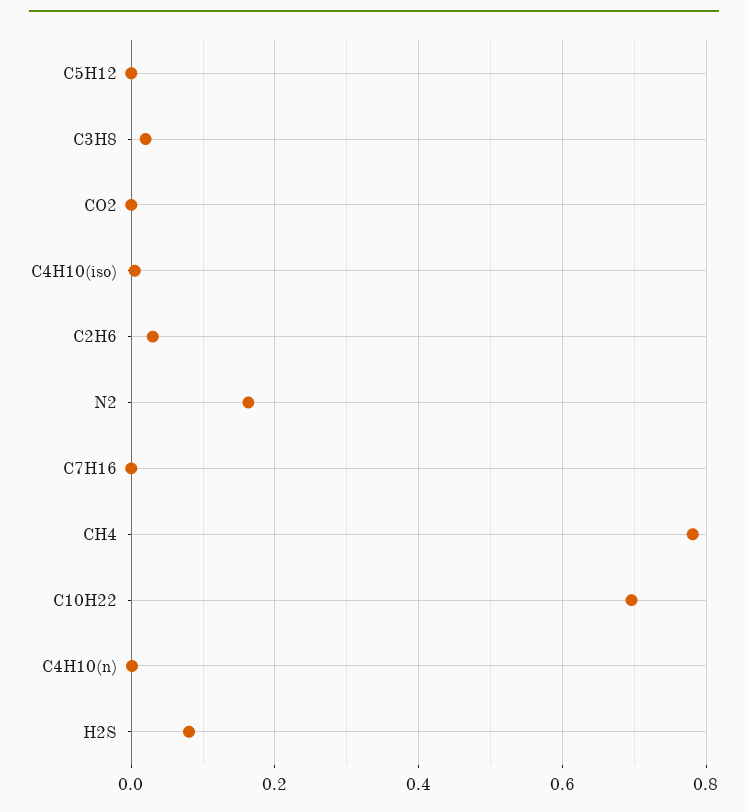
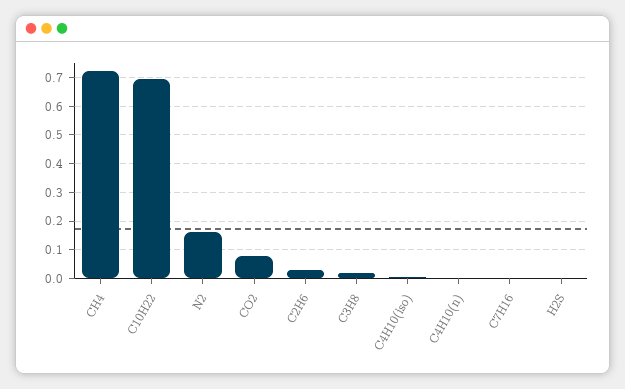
C5H12: 0 -> none
CO2: 0 -> 0.075
CH4: 0.78 -> 0.725
H2S: 0.08 -> 0

